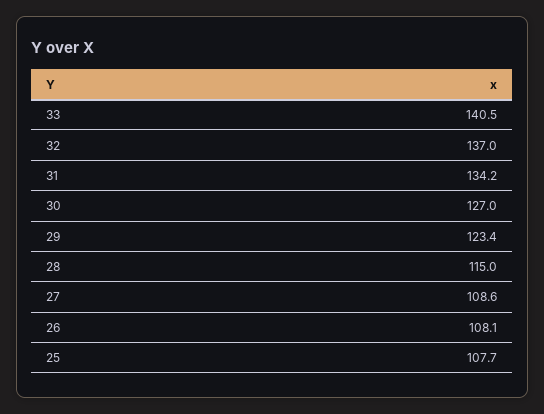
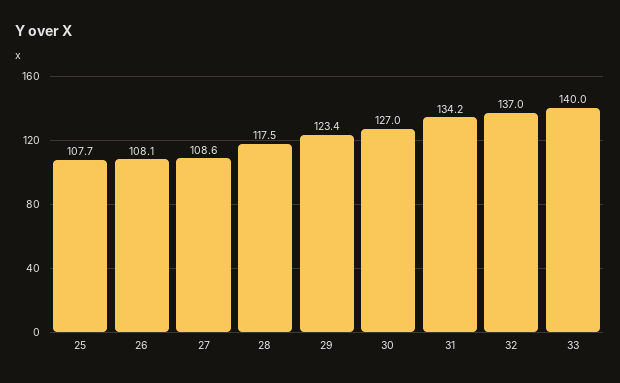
33: 140.5 -> 140
28: 115 -> 117.5

